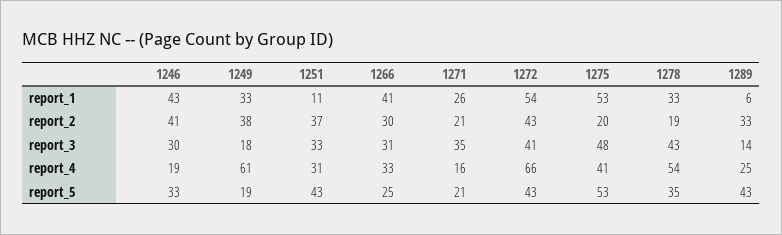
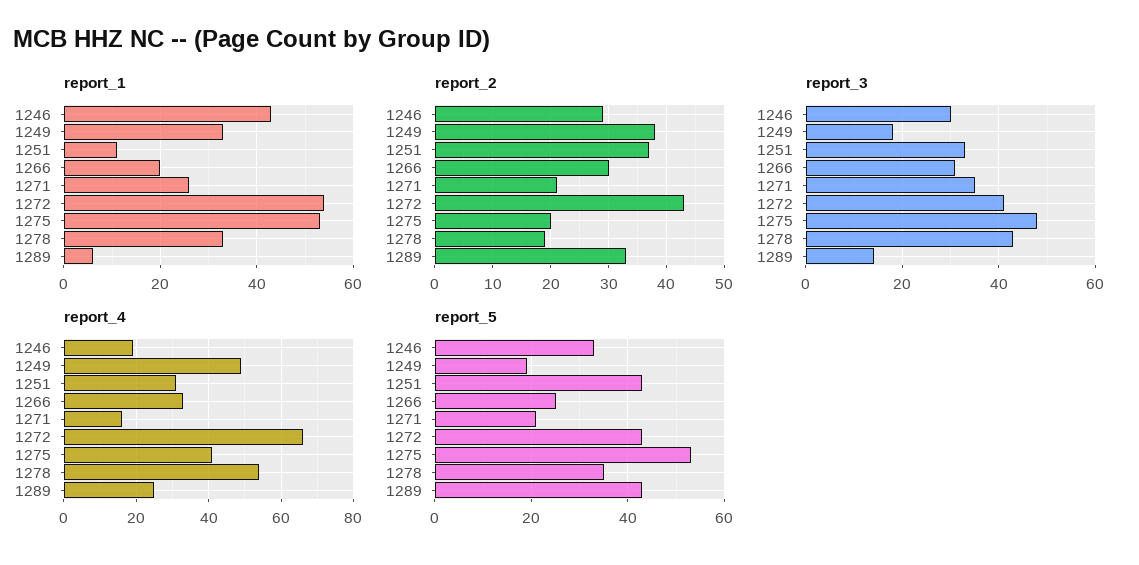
report_1, 1266: 41 -> 20
report_2, 1246: 41 -> 30
report_4, 1249: 61 -> 50

